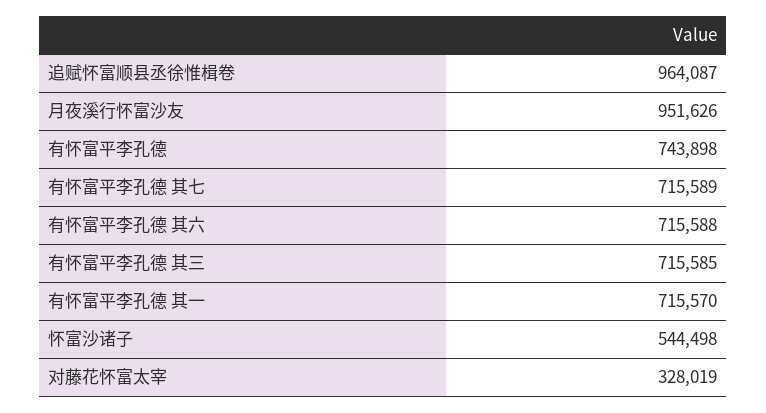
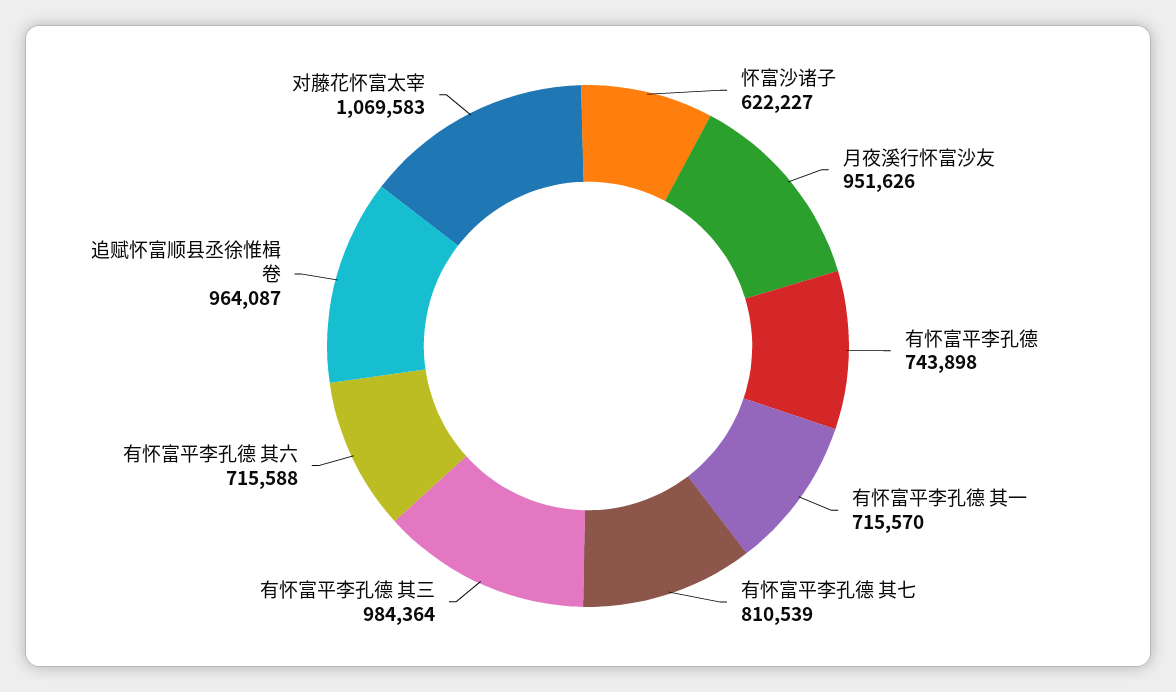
有怀富平李孔德 其七: 715589 -> 810539
有怀富平李孔德 其三: 715585 -> 984364
怀富沙诸子: 544498 -> 622227
对藤花怀富太宰: 328019 -> 1069583

